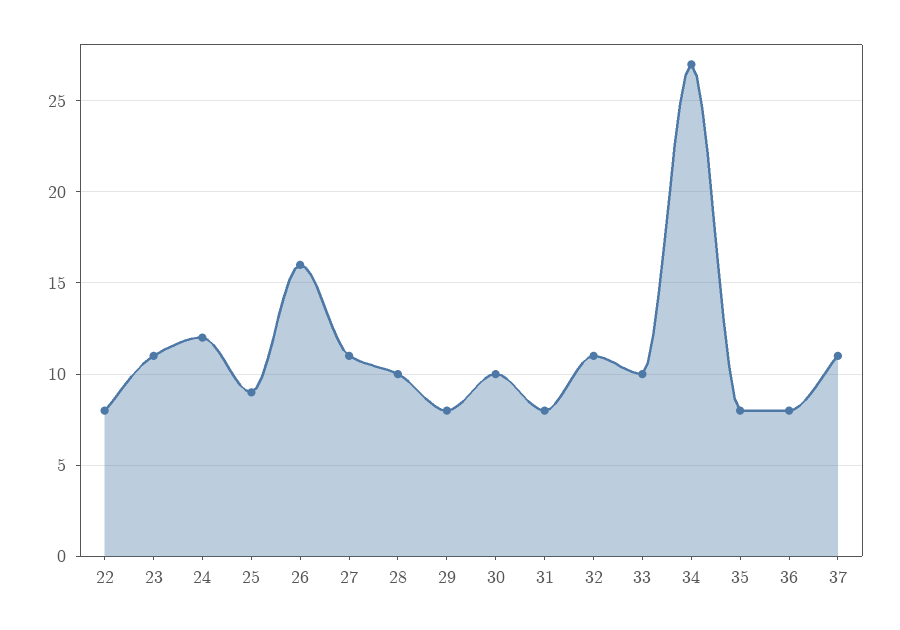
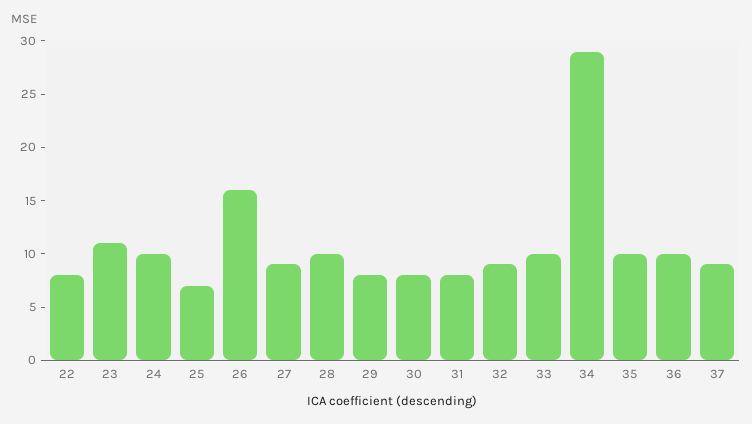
24: 12 -> 10
25: 9 -> 7
27: 11 -> 9
30: 10 -> 8
32: 11 -> 9
34: 27 -> 29
35: 8 -> 10
36: 8 -> 10
37: 11 -> 9

